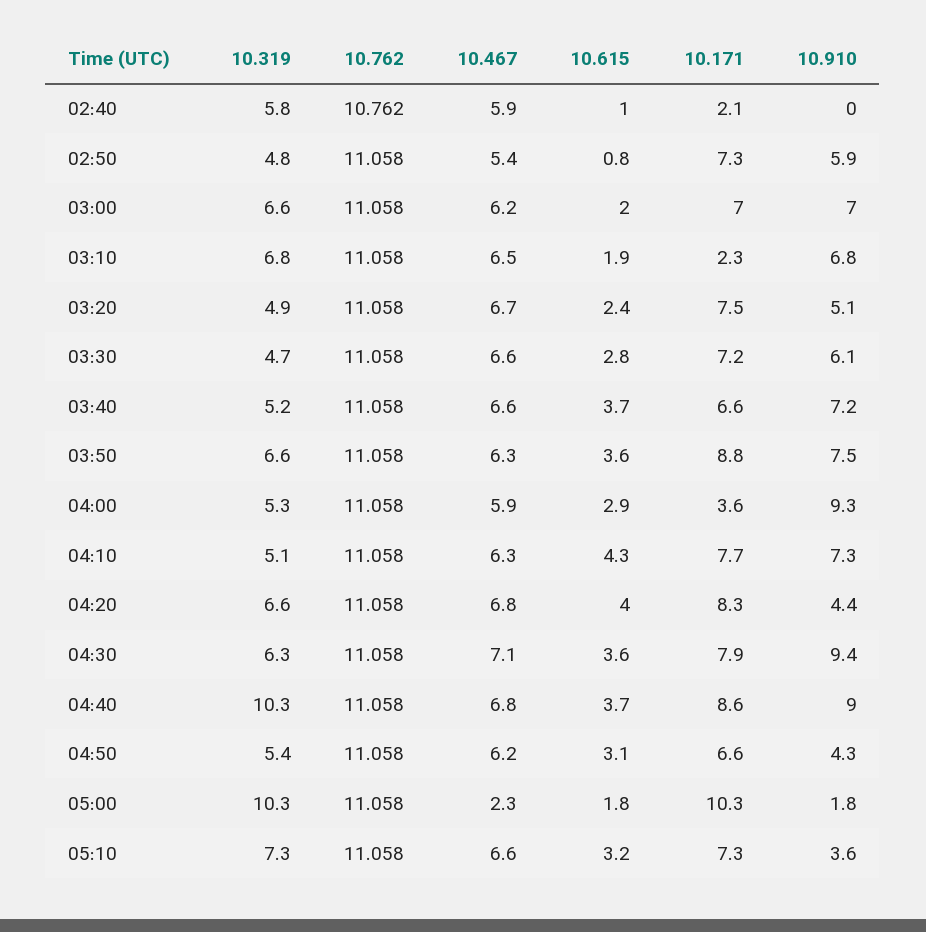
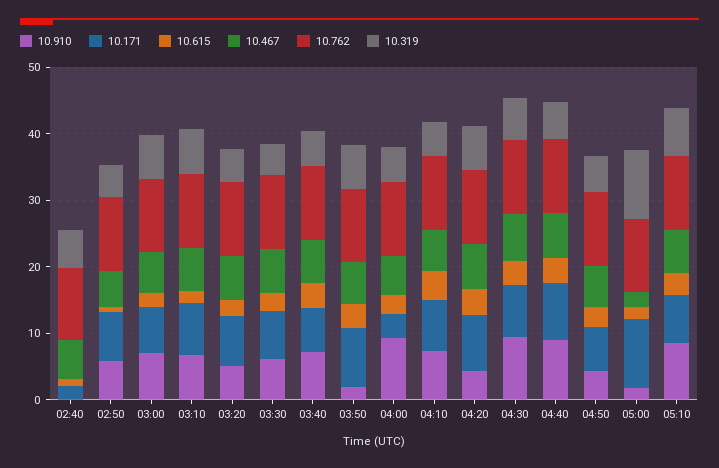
10.171, 03:10: 2.3 -> 8
10.910, 03:50: 7.5 -> 2
10.319, 04:40: 10.3 -> 6
10.910, 05:10: 3.6 -> 8

